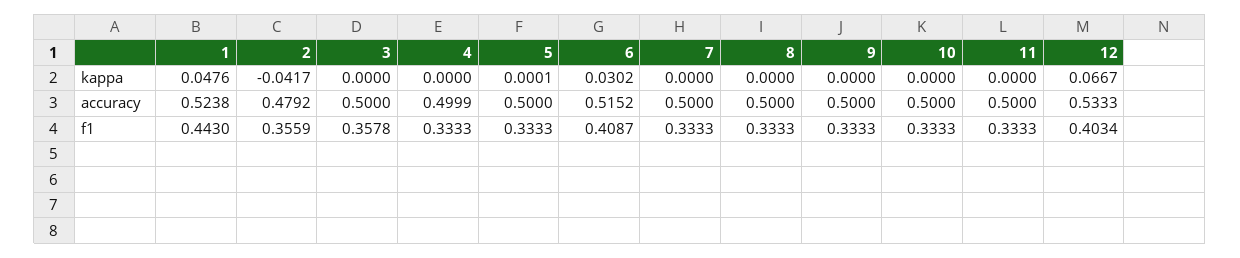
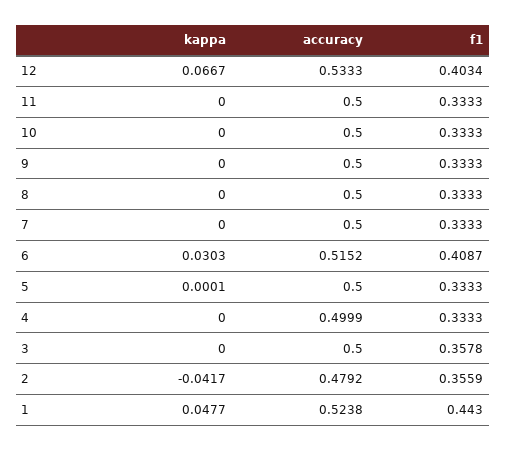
1, kappa: 0.0476 -> 0.0477
6, kappa: 0.0302 -> 0.0303

